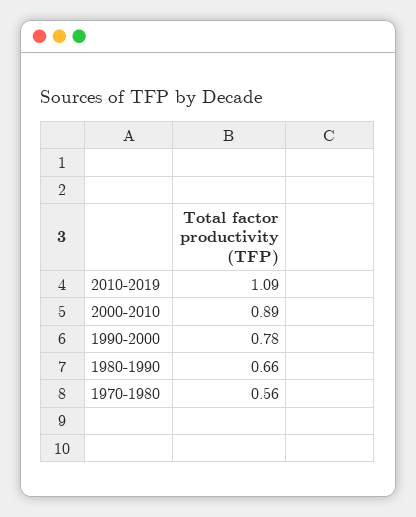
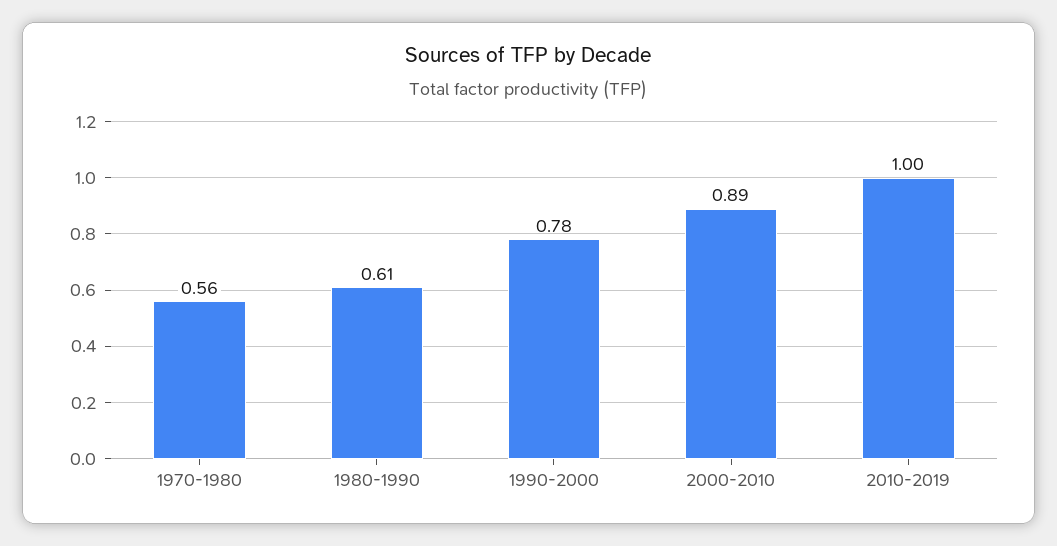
2010-2019: 1.09 -> 1
1980-1990: 0.66 -> 0.61

